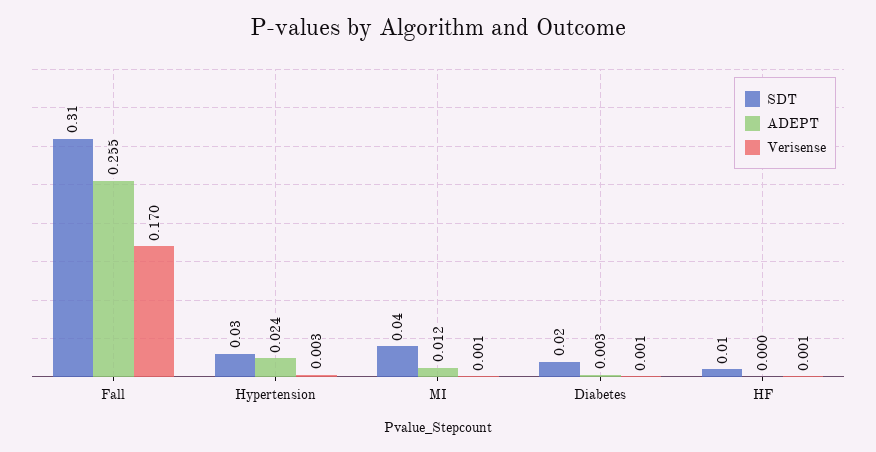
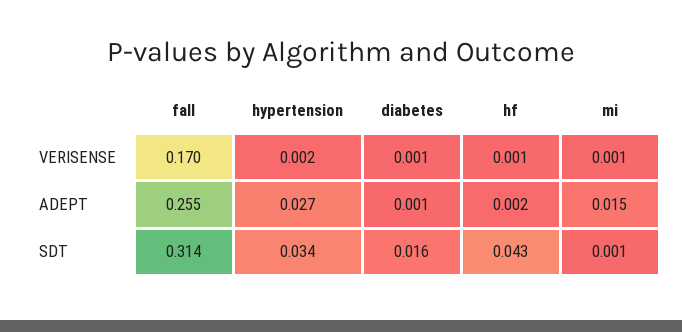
ADEPT, Hypertension: 0.024 -> 0.027
Verisense, Hypertension: 0.003 -> 0.002
SDT, MI: 0.04 -> 0.001
ADEPT, MI: 0.012 -> 0.015
ADEPT, Diabetes: 0.003 -> 0.001
SDT, HF: 0.01 -> 0.043
ADEPT, HF: 0 -> 0.002

